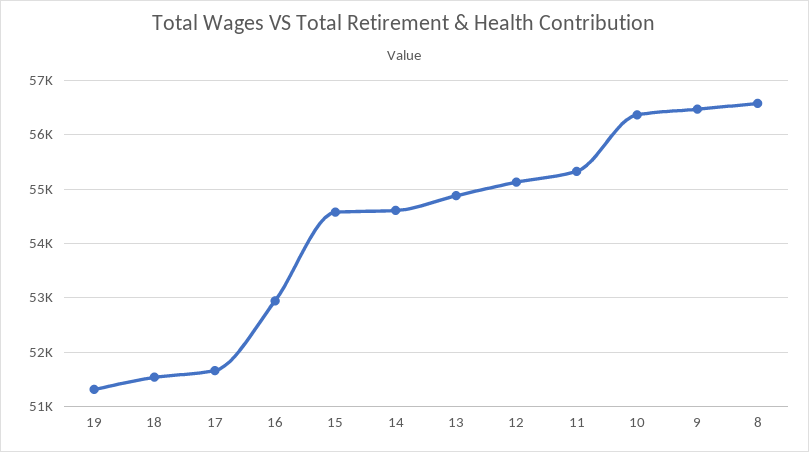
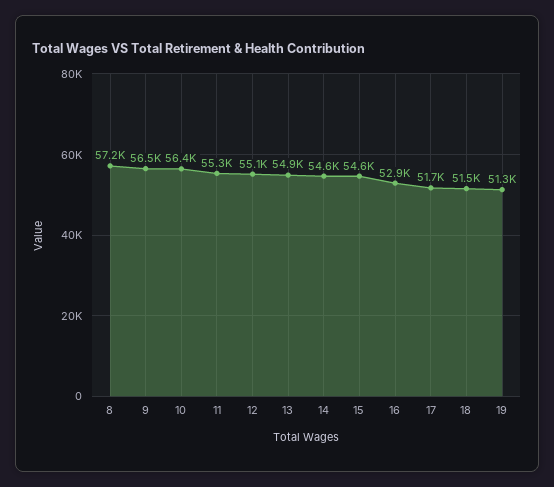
8: 56600 -> 57200

